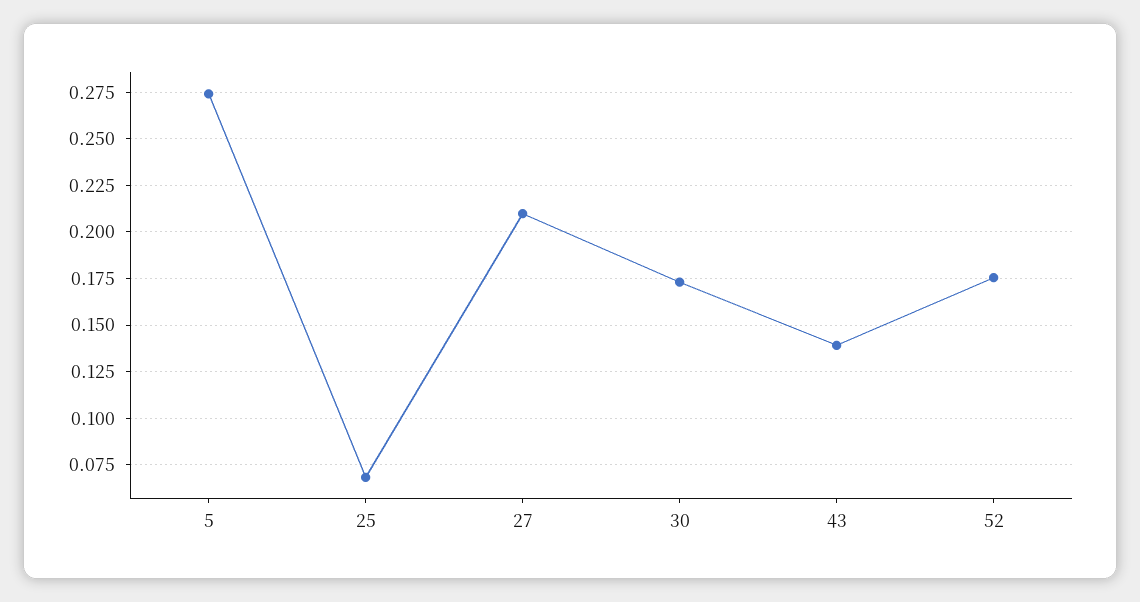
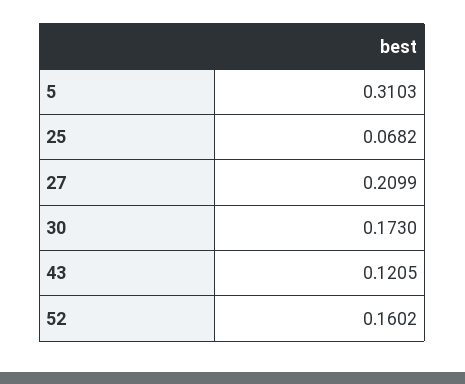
5: 0.275 -> 0.3103
43: 0.14 -> 0.1205
52: 0.175 -> 0.1602

